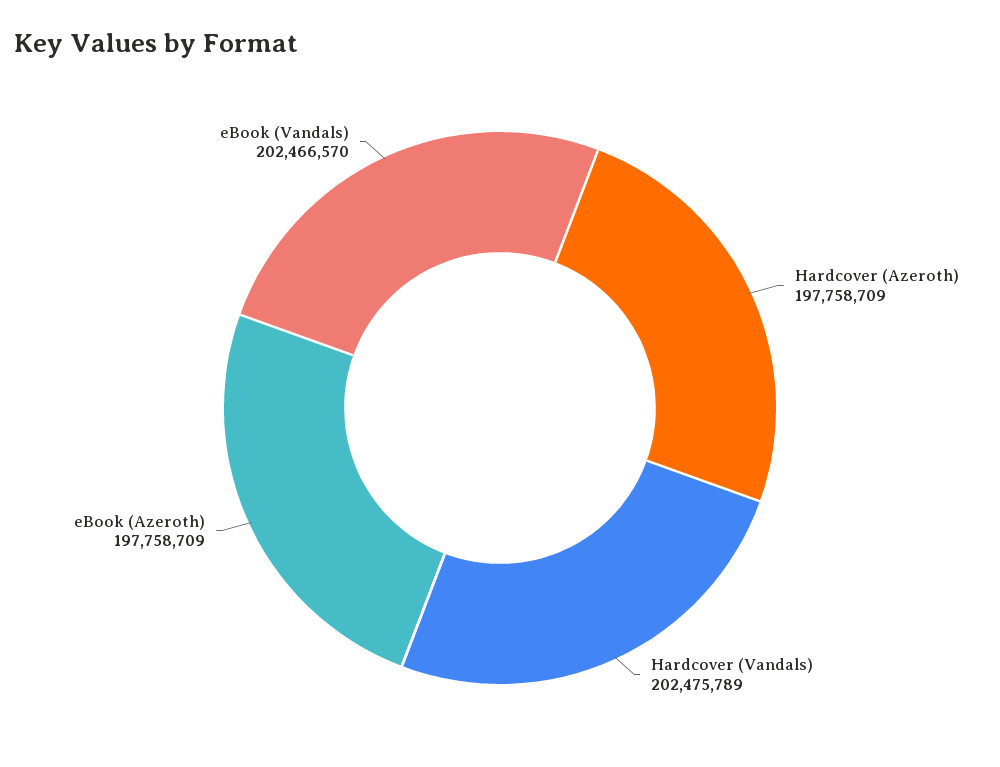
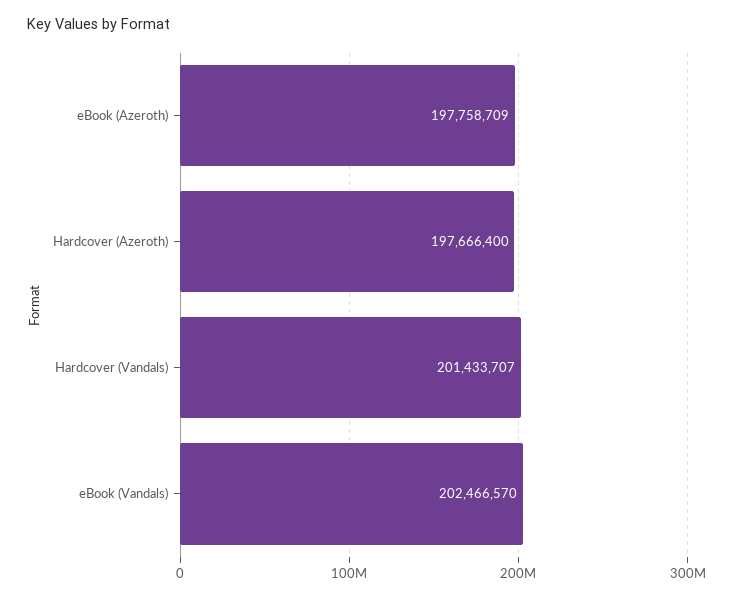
Hardcover (Azeroth): 197758709 -> 197666400
Hardcover (Vandals): 202475789 -> 201433707

